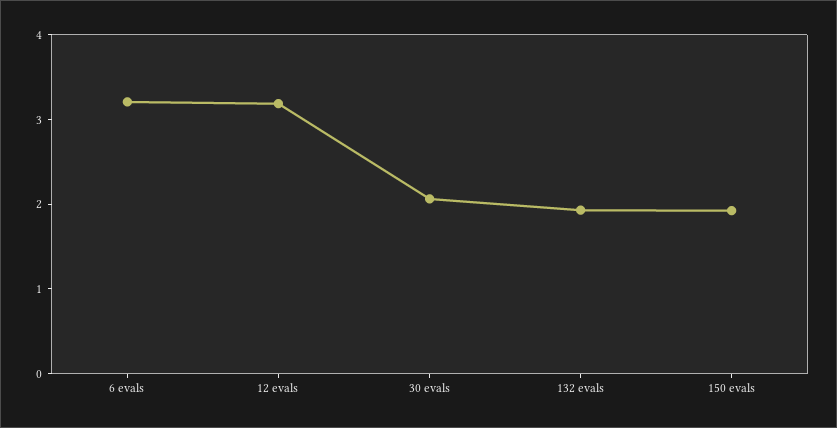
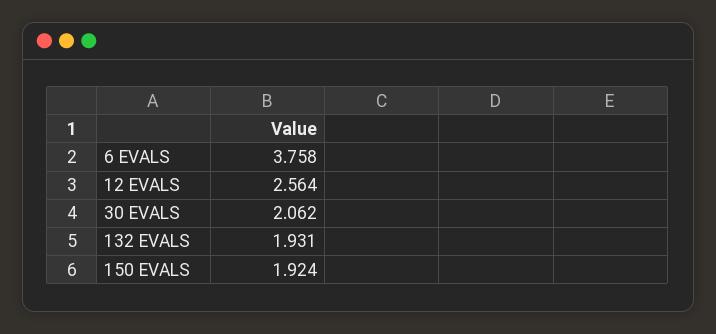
6 evals: 3.2 -> 3.758
12 evals: 3.2 -> 2.564

